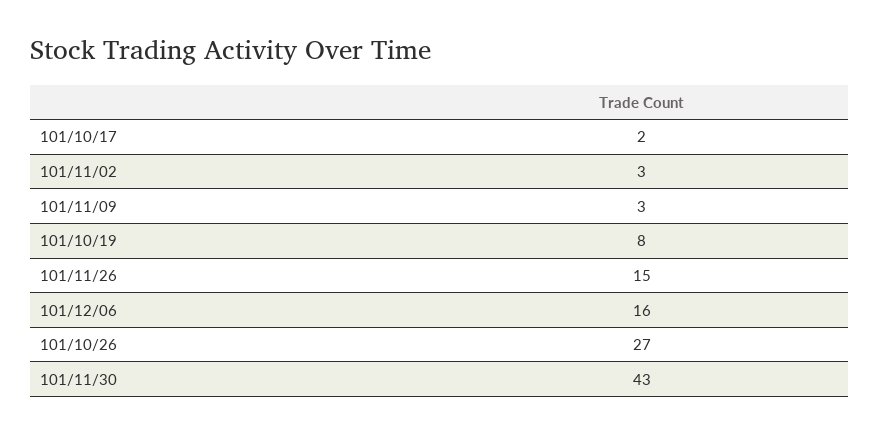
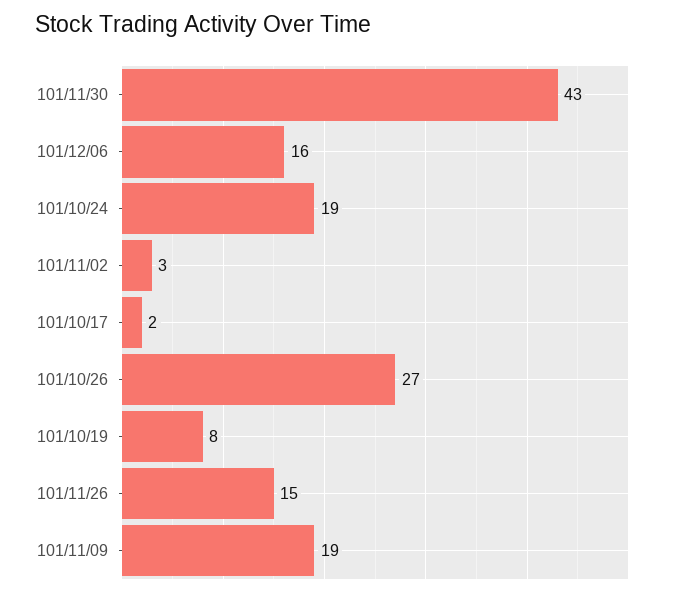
101/11/09: 3 -> 19
101/10/24: none -> 19

